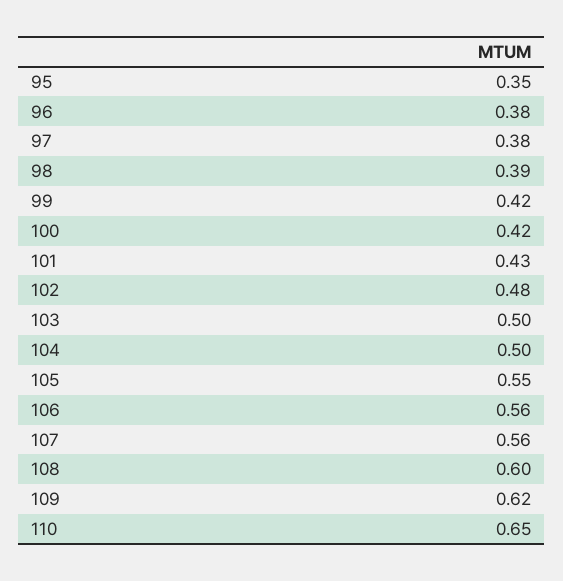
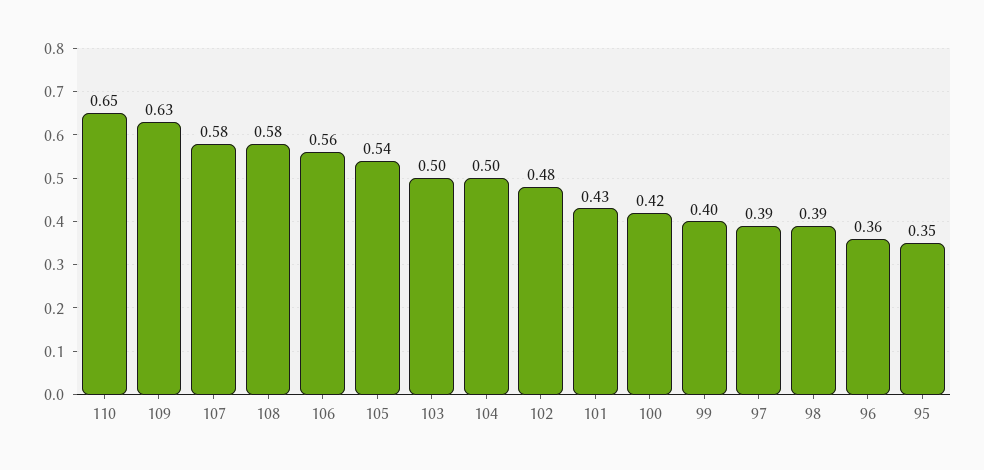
96: 0.38 -> 0.36
97: 0.38 -> 0.39
99: 0.42 -> 0.4
105: 0.55 -> 0.54
107: 0.56 -> 0.58
108: 0.6 -> 0.58
109: 0.62 -> 0.63

